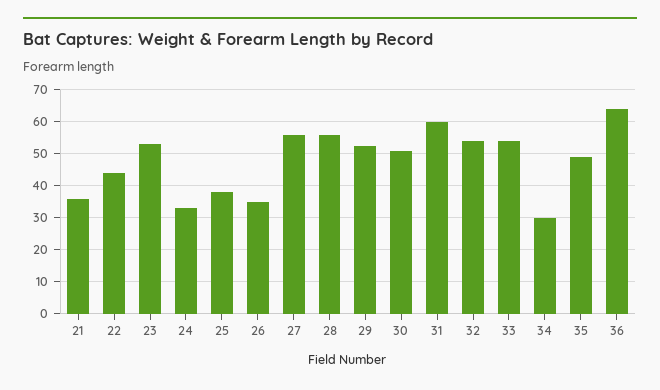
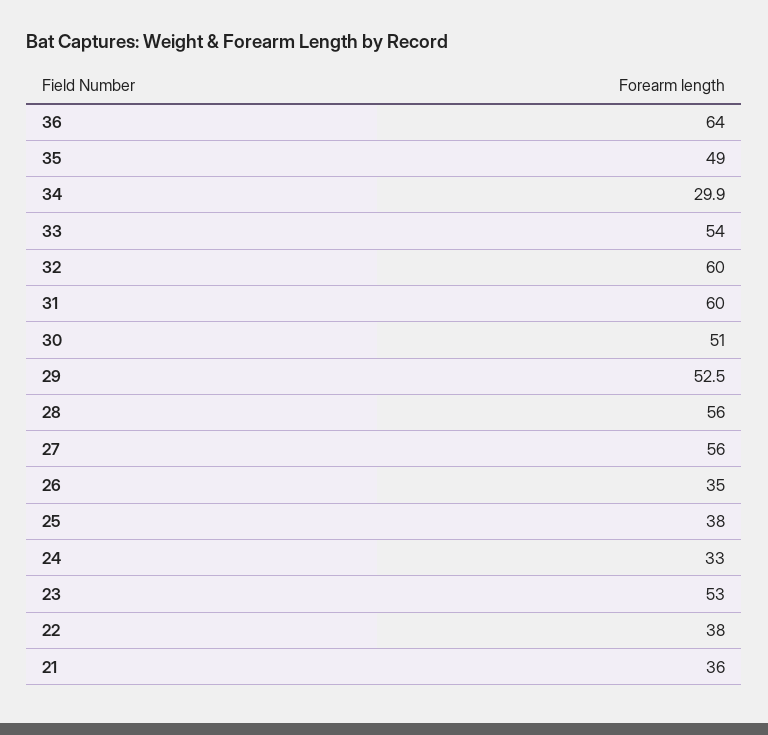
22: 44 -> 38
32: 54 -> 60

